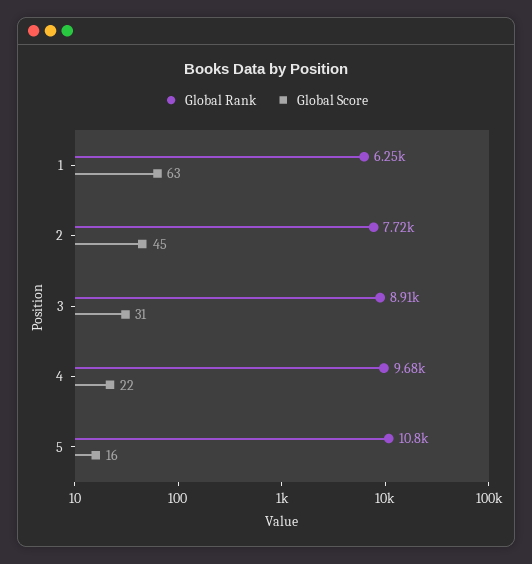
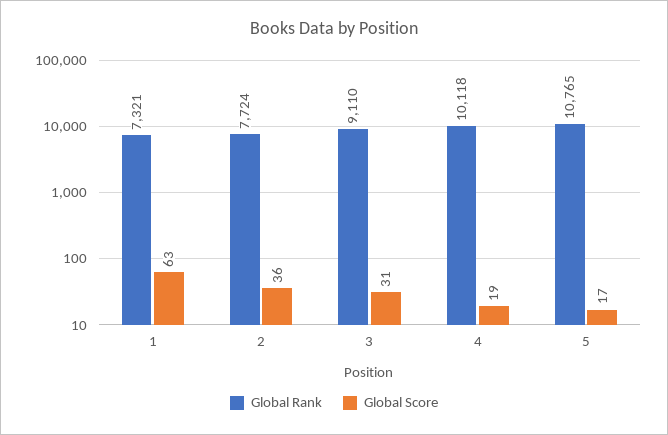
Global Rank, 1: 6250 -> 7321
Global Score, 2: 45 -> 36
Global Rank, 3: 8910 -> 9110
Global Rank, 4: 9680 -> 10118
Global Score, 4: 22 -> 19
Global Score, 5: 16 -> 17

